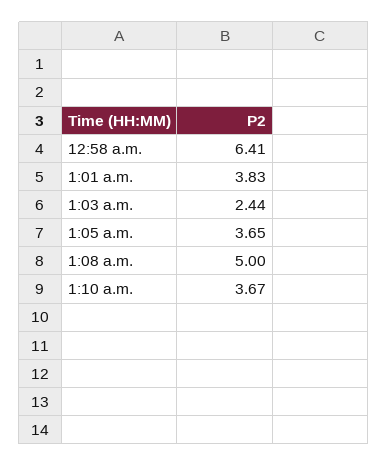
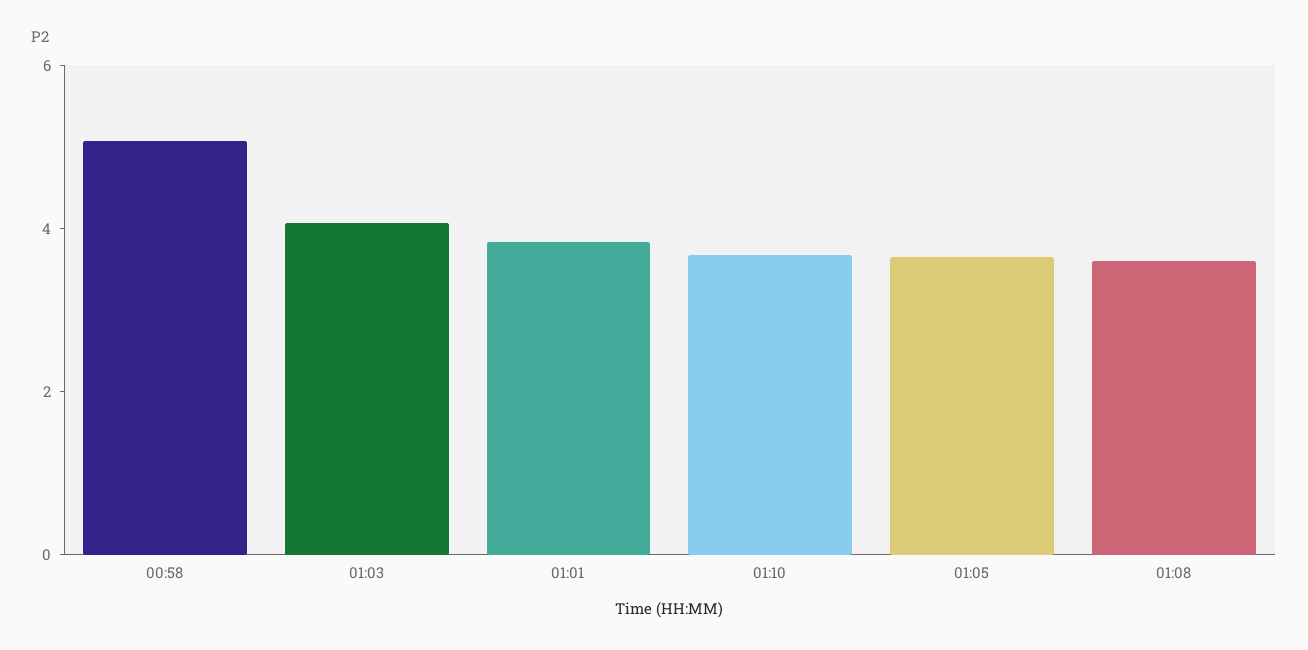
12:58 a.m.: 6.41 -> 5
1:03 a.m.: 2.44 -> 4
1:08 a.m.: 5 -> 3.5

